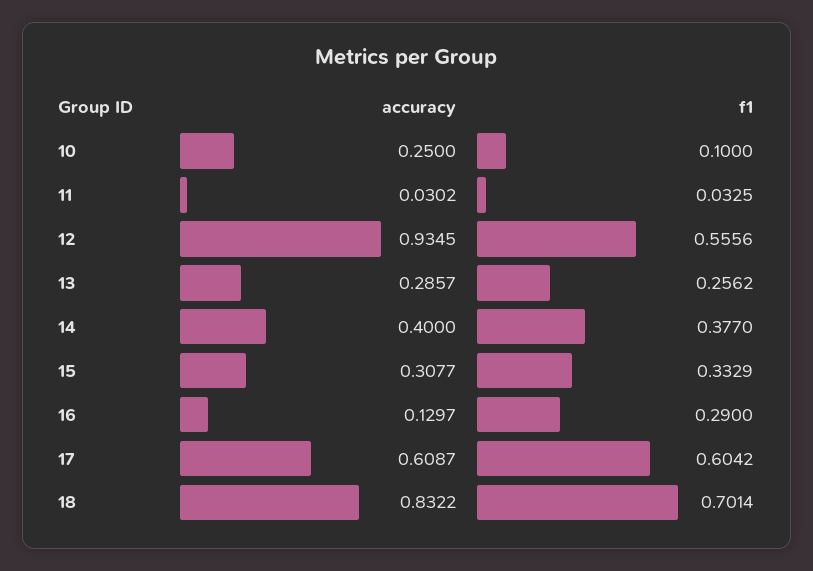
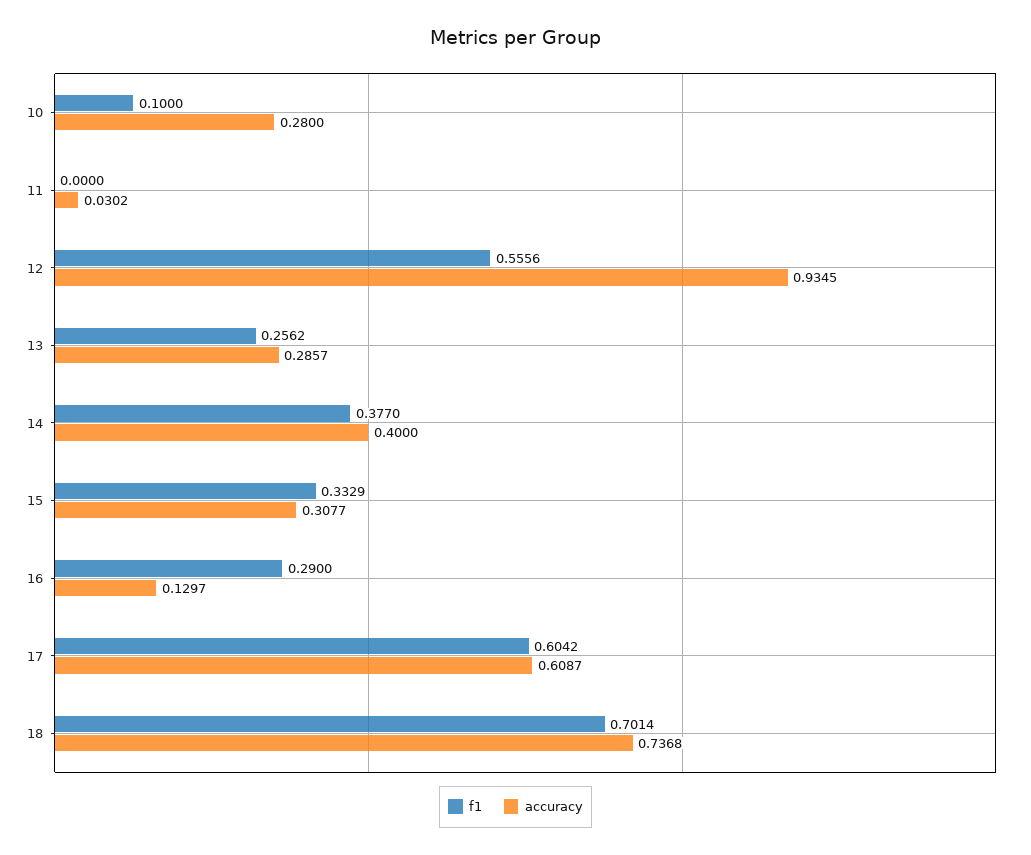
accuracy, 10: 0.25 -> 0.28
f1, 11: 0.0325 -> 0
accuracy, 18: 0.8322 -> 0.7368

